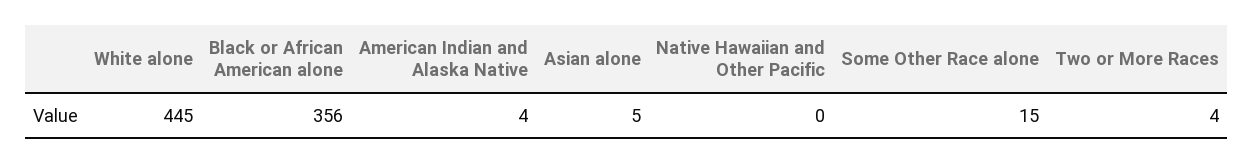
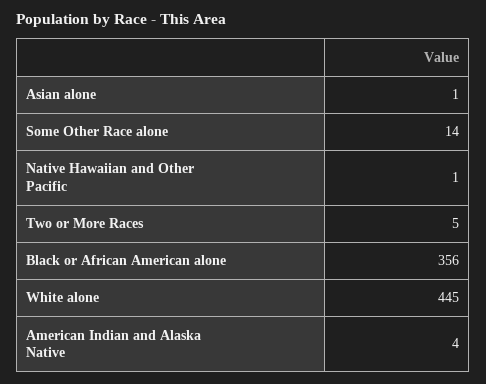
Asian alone: 5 -> 1
Native Hawaiian and Other Pacific: 0 -> 1
Some Other Race alone: 15 -> 14
Two or More Races: 4 -> 5

